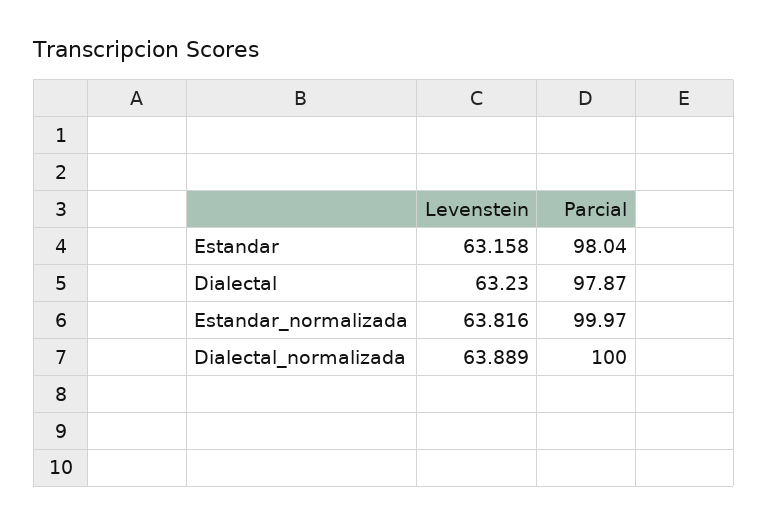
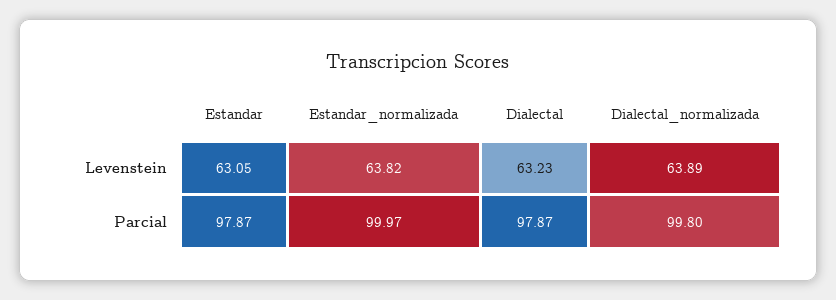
Levenstein, Estandar: 63.158 -> 63.05
Parcial, Estandar: 98.04 -> 97.87
Parcial, Dialectal_normalizada: 100 -> 99.8

